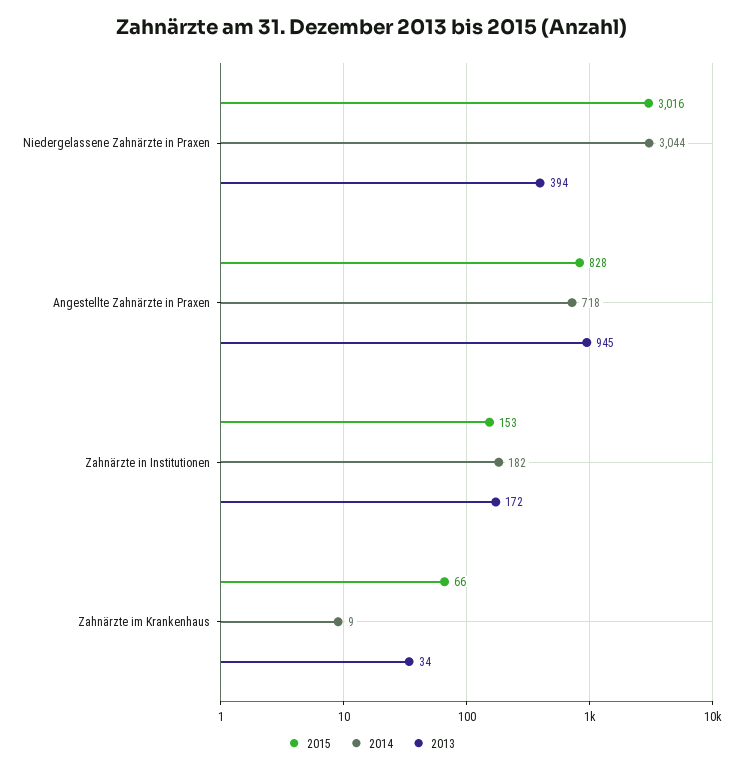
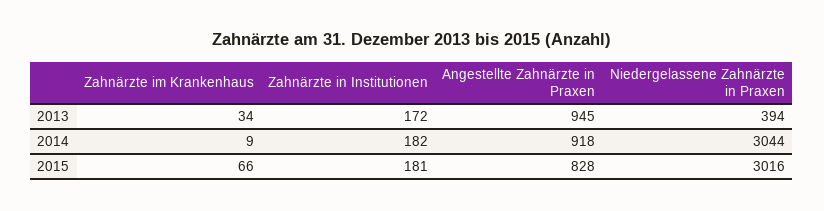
2014, Angestellte Zahnärzte in Praxen: 718 -> 918
2015, Zahnärzte in Institutionen: 153 -> 181

